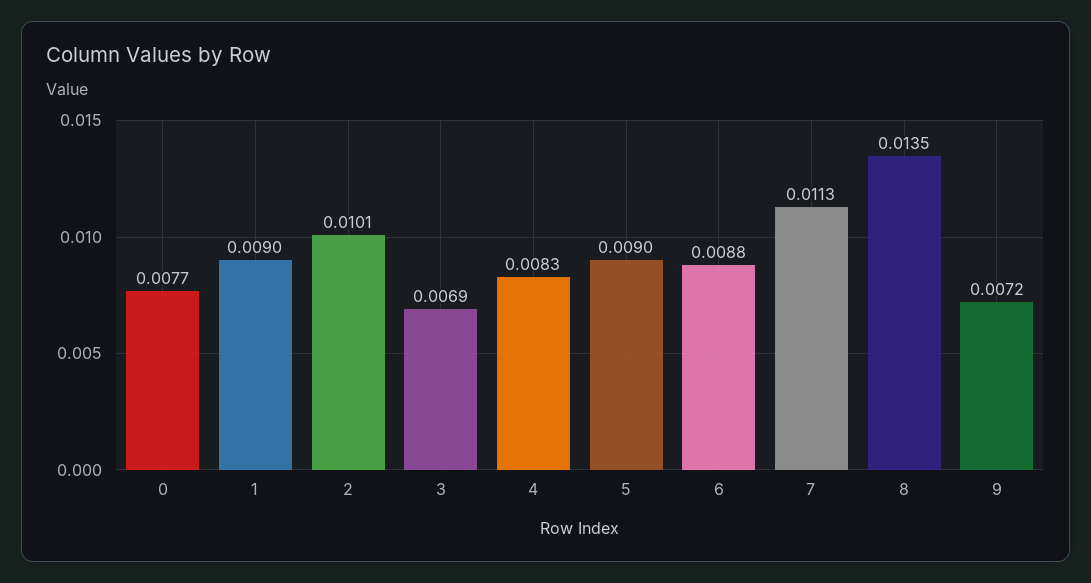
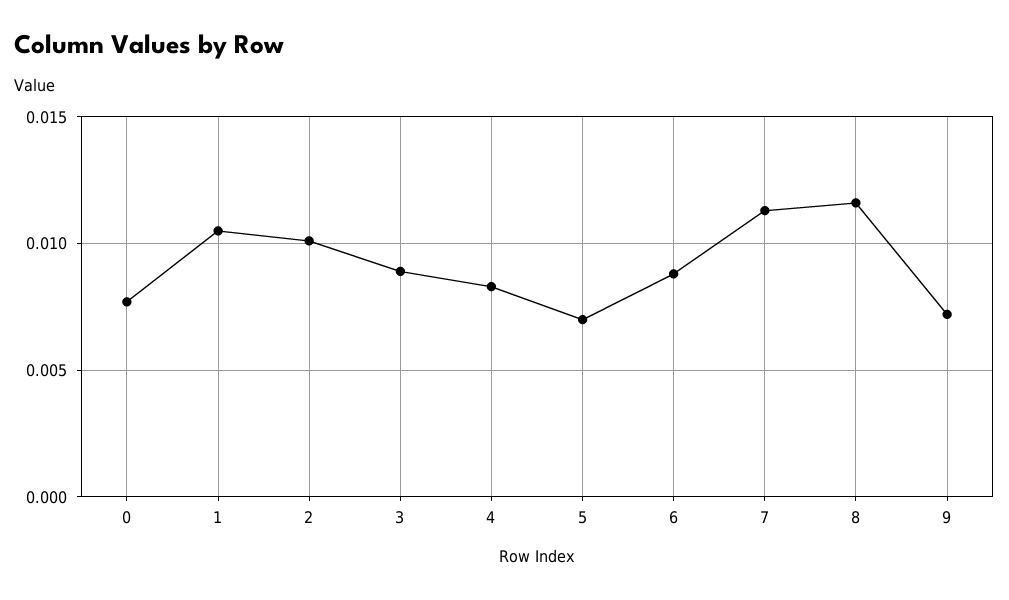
1: 0.009 -> 0.0105
3: 0.0069 -> 0.009
5: 0.009 -> 0.007
8: 0.0135 -> 0.0115

